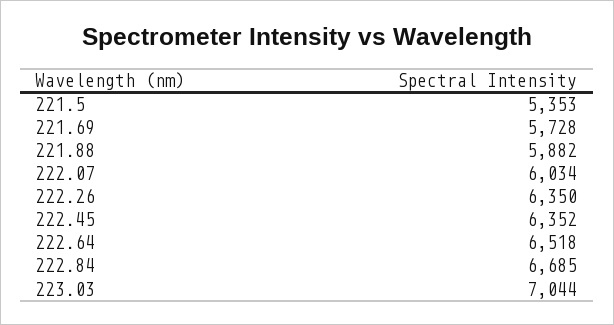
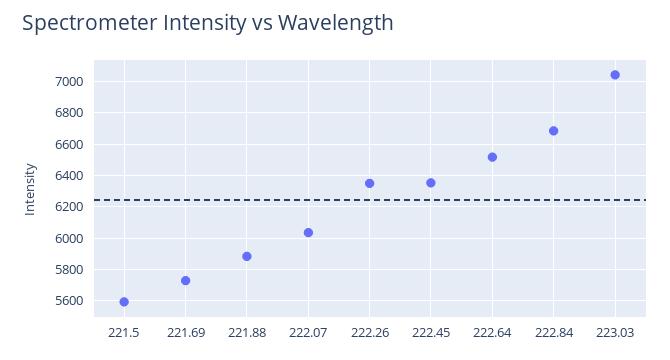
221.5: 5353 -> 5600

